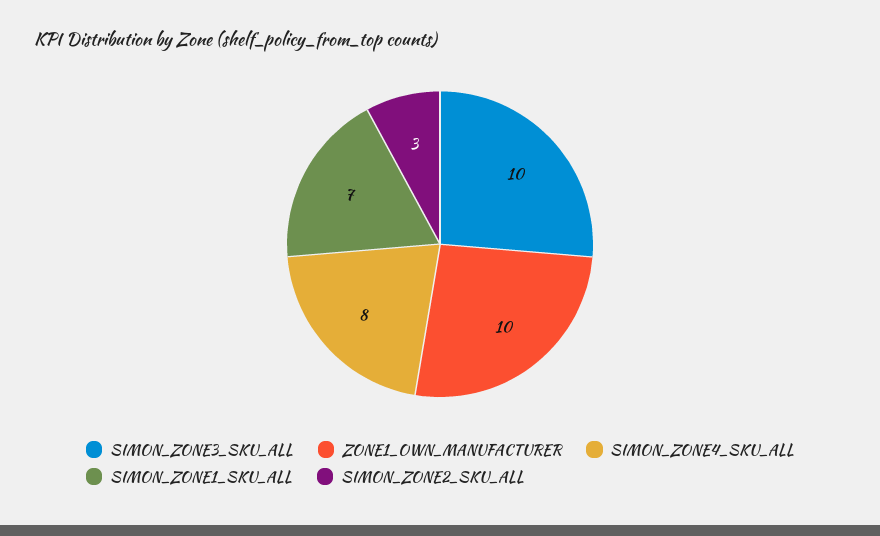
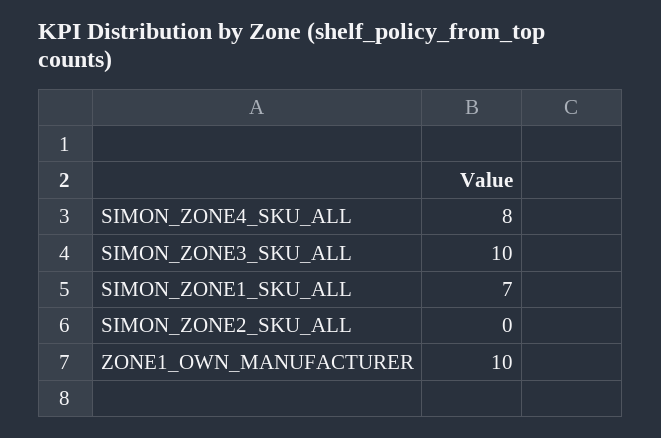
SIMON_ZONE2_SKU_ALL: 3 -> 0

